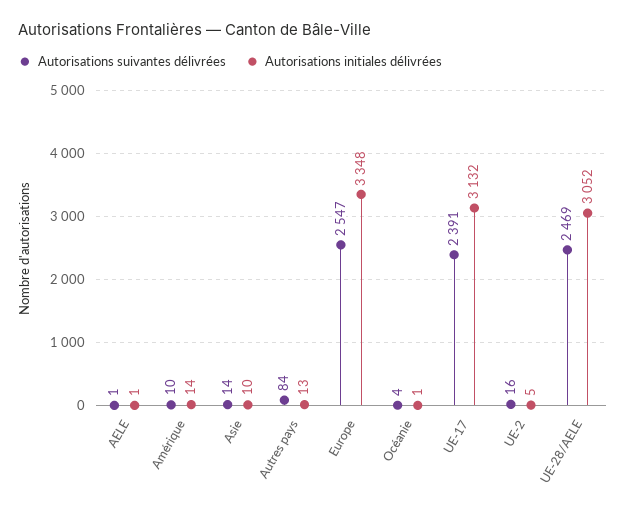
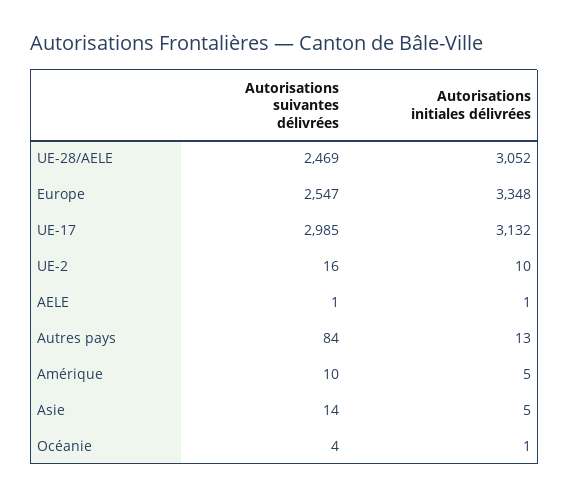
Autorisations initiales délivrées, Amérique: 14 -> 5
Autorisations initiales délivrées, Asie: 10 -> 5
Autorisations suivantes délivrées, UE-17: 2391 -> 2985
Autorisations initiales délivrées, UE-2: 5 -> 10

